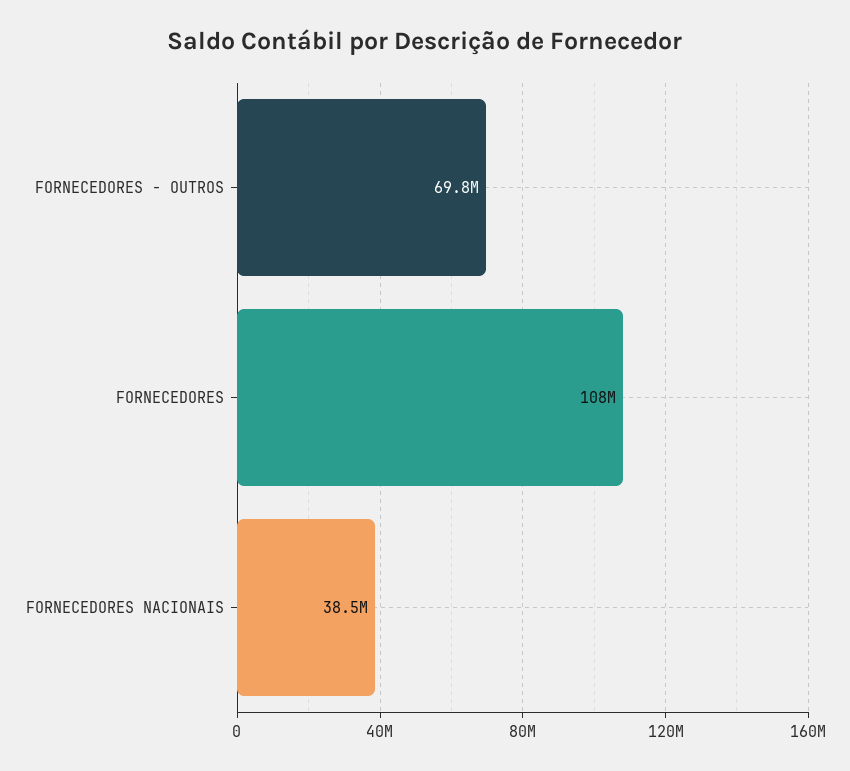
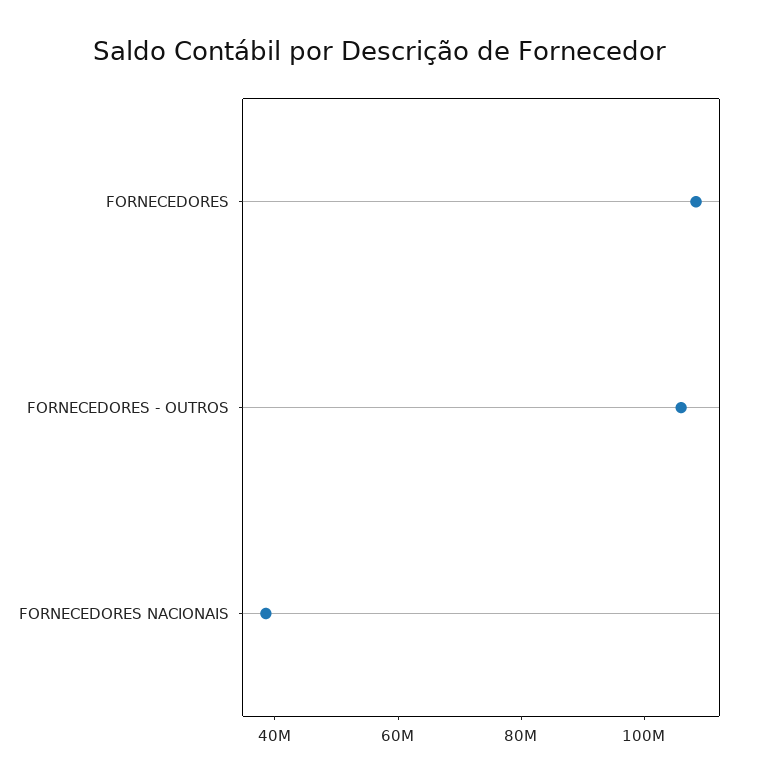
FORNECEDORES - OUTROS: 69800000 -> 105000000

